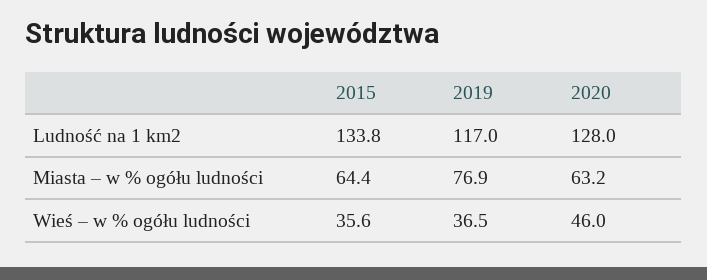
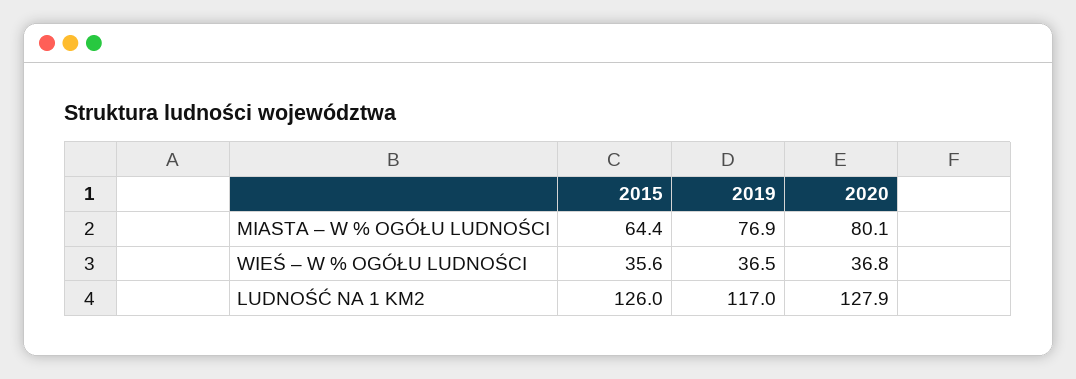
2015, Ludność na 1 km2: 133.8 -> 126
2020, Ludność na 1 km2: 128 -> 127.9
2020, Miasta – w % ogółu ludności: 63.2 -> 80.1
2020, Wieś – w % ogółu ludności: 46 -> 36.8

